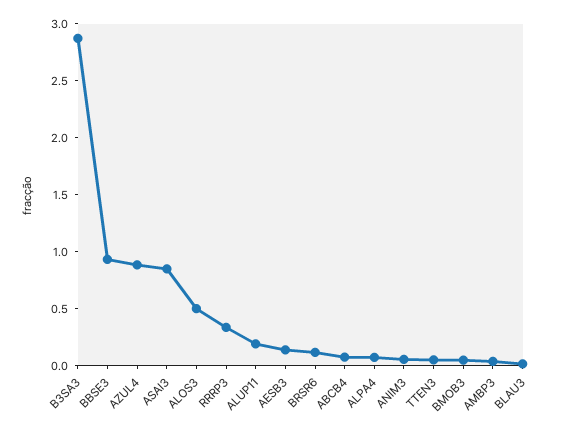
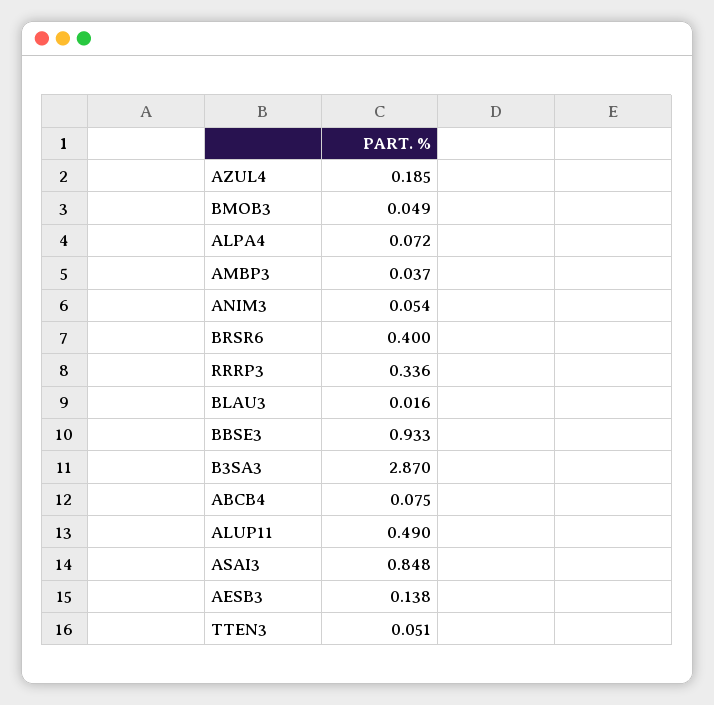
AZUL4: 0.9 -> 0.185
ALOS3: 0.5 -> none
ALUP11: 0.2 -> 0.49
BRSR6: 0.1 -> 0.4

